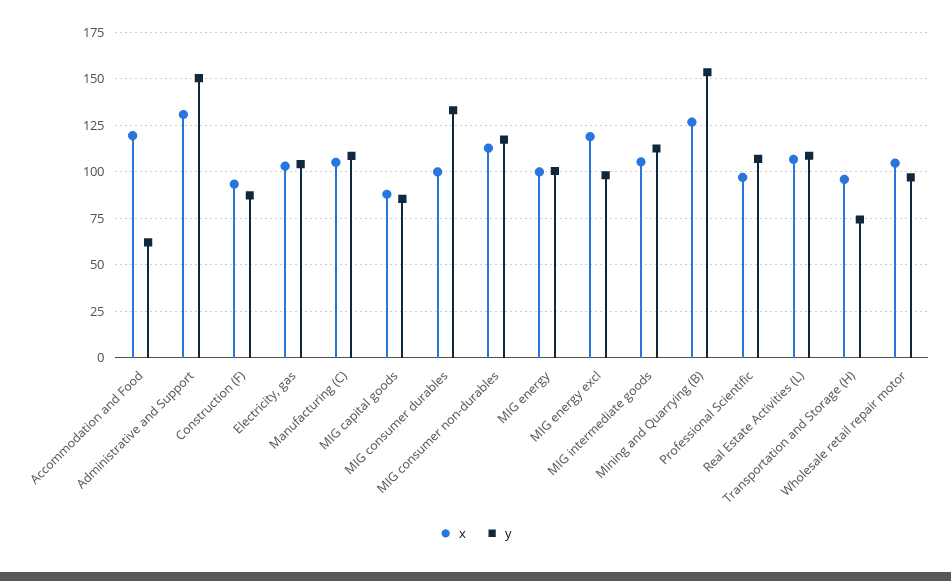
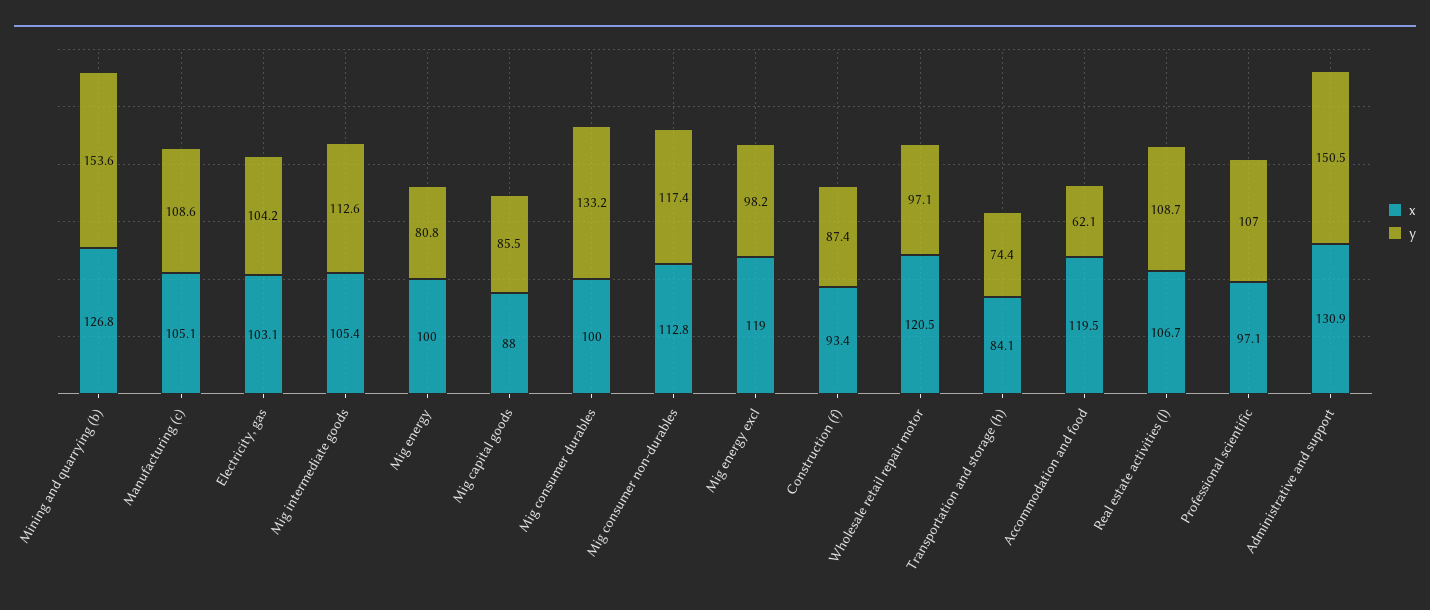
y, MIG energy: 100 -> 80.8
x, Transportation and Storage (H): 95 -> 84.1
x, Wholesale retail repair motor: 105 -> 120.5

